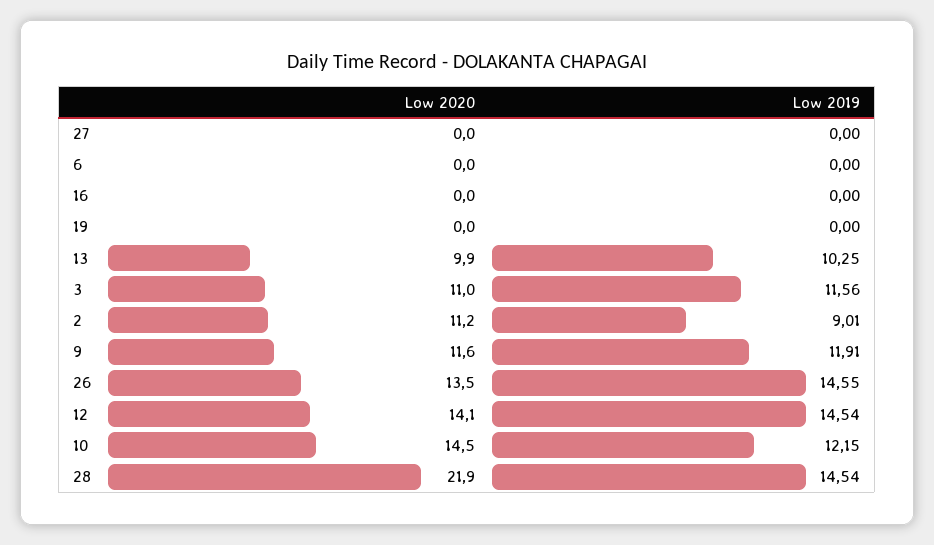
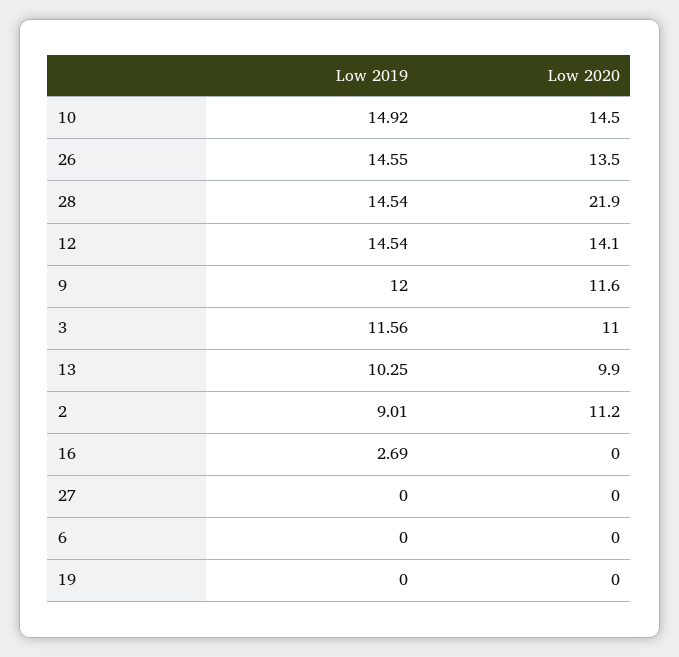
Low 2019, 16: 0 -> 2.69
Low 2019, 9: 11.91 -> 12
Low 2019, 10: 12.15 -> 14.92

